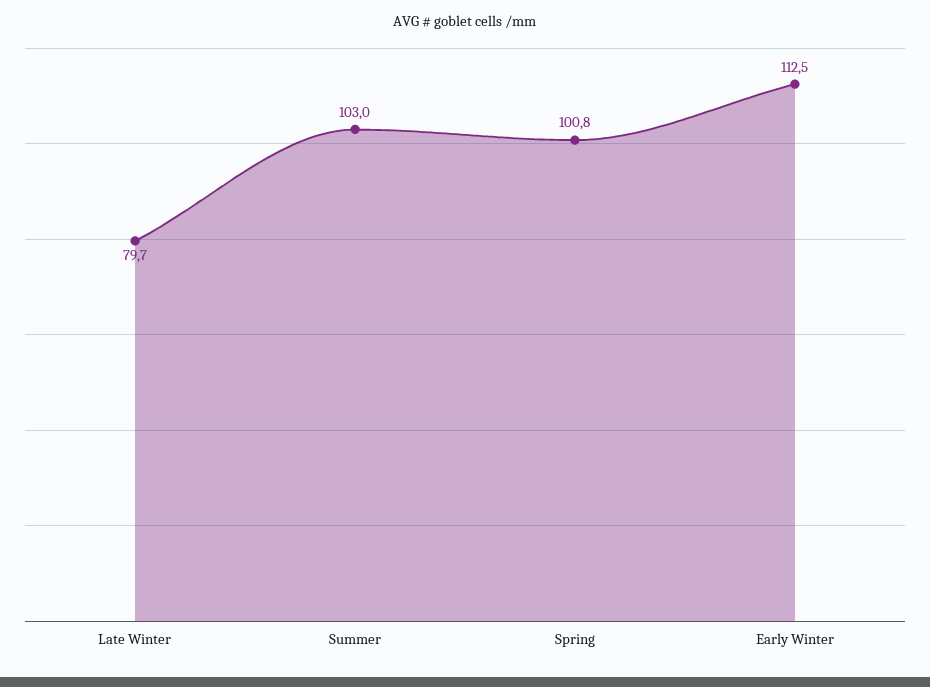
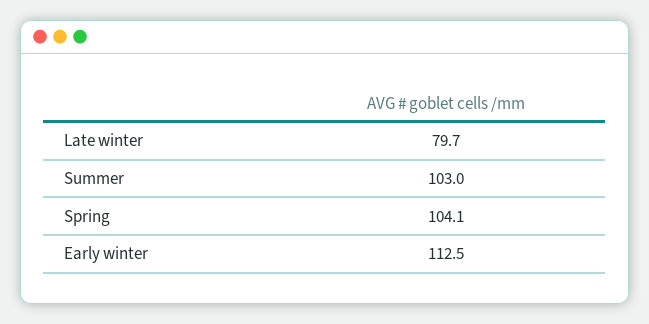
Spring: 100.8 -> 104.1

